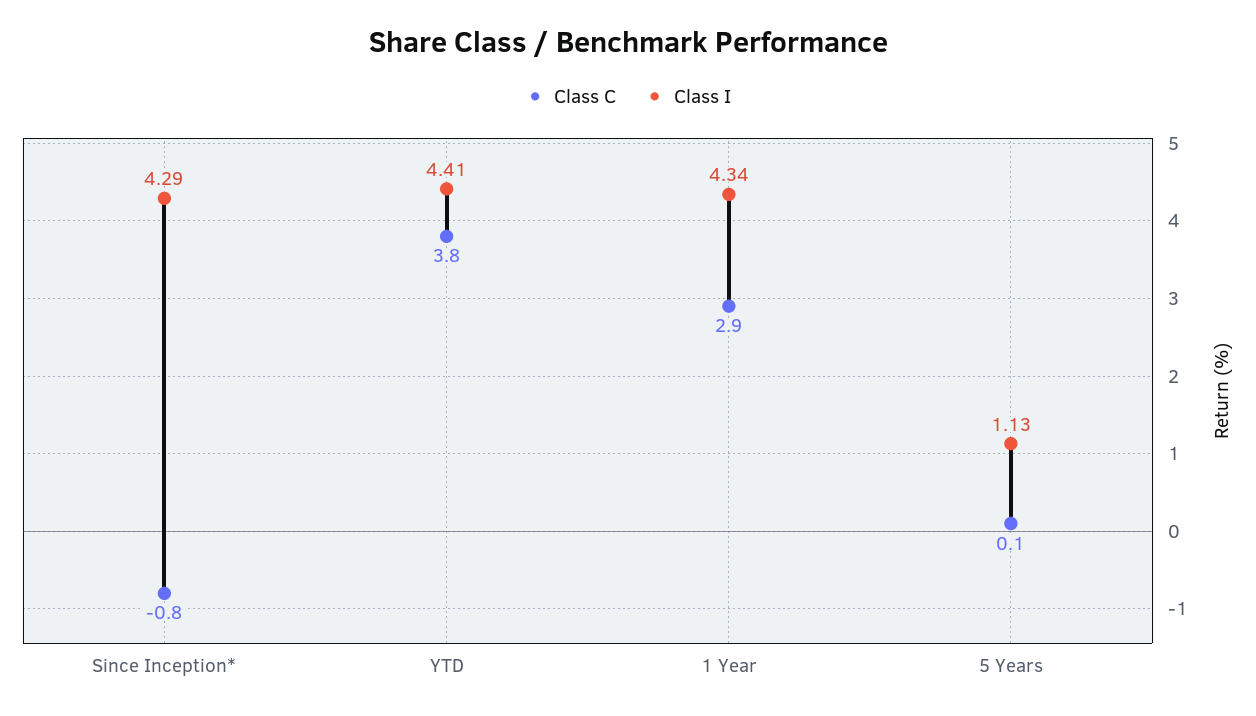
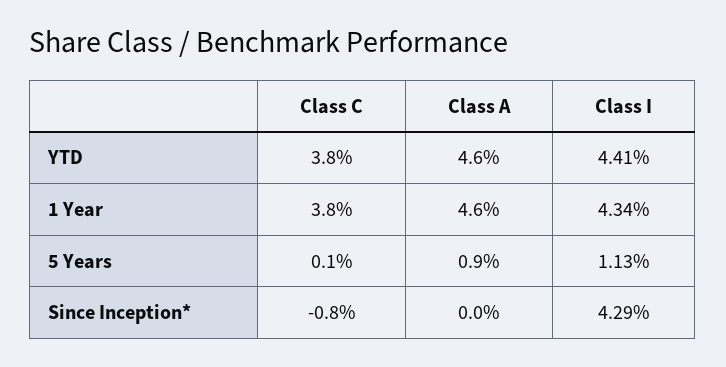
Class C, 1 Year: 2.9 -> 3.8
Class A, YTD: none -> 4.6
Class A, 1 Year: none -> 4.6
Class A, 5 Years: none -> 0.9
Class A, Since Inception*: none -> 0

